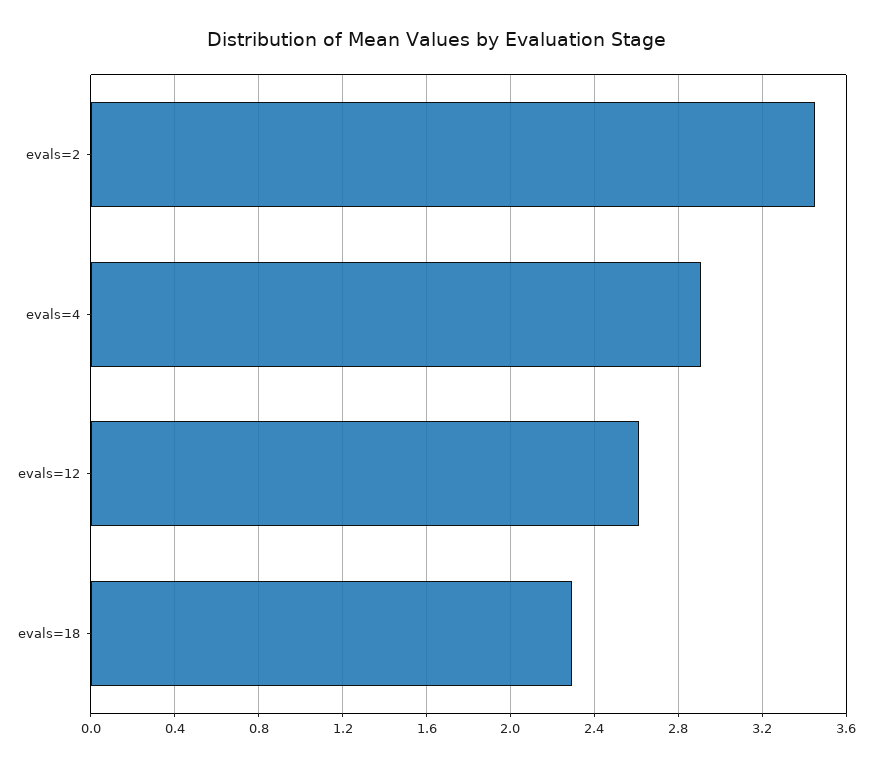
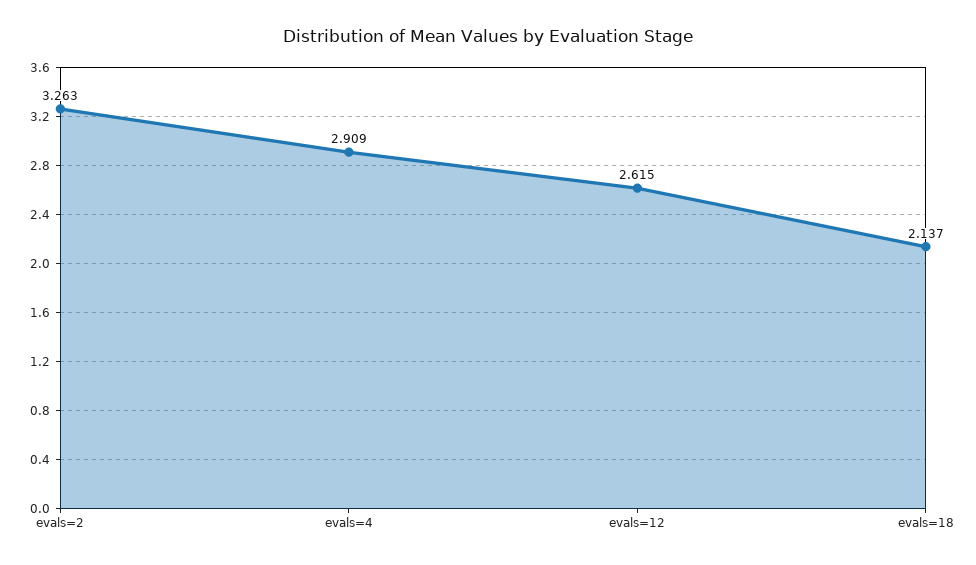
evals=2: 3.45 -> 3.263
evals=18: 2.3 -> 2.137

